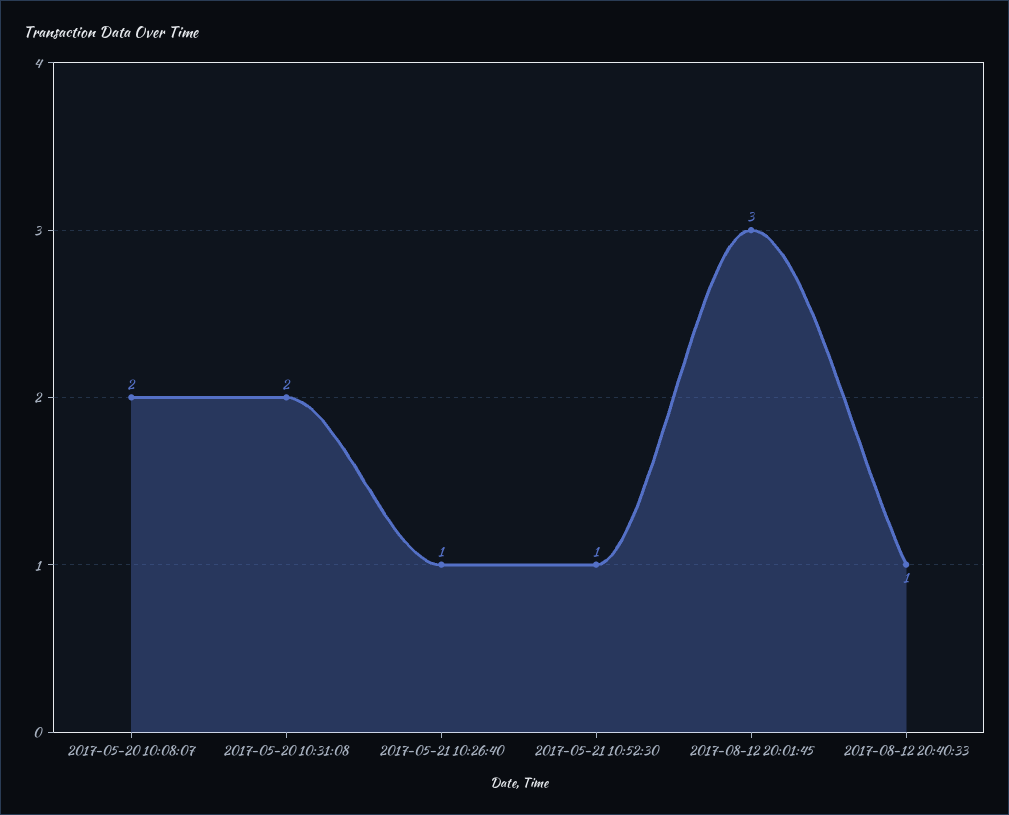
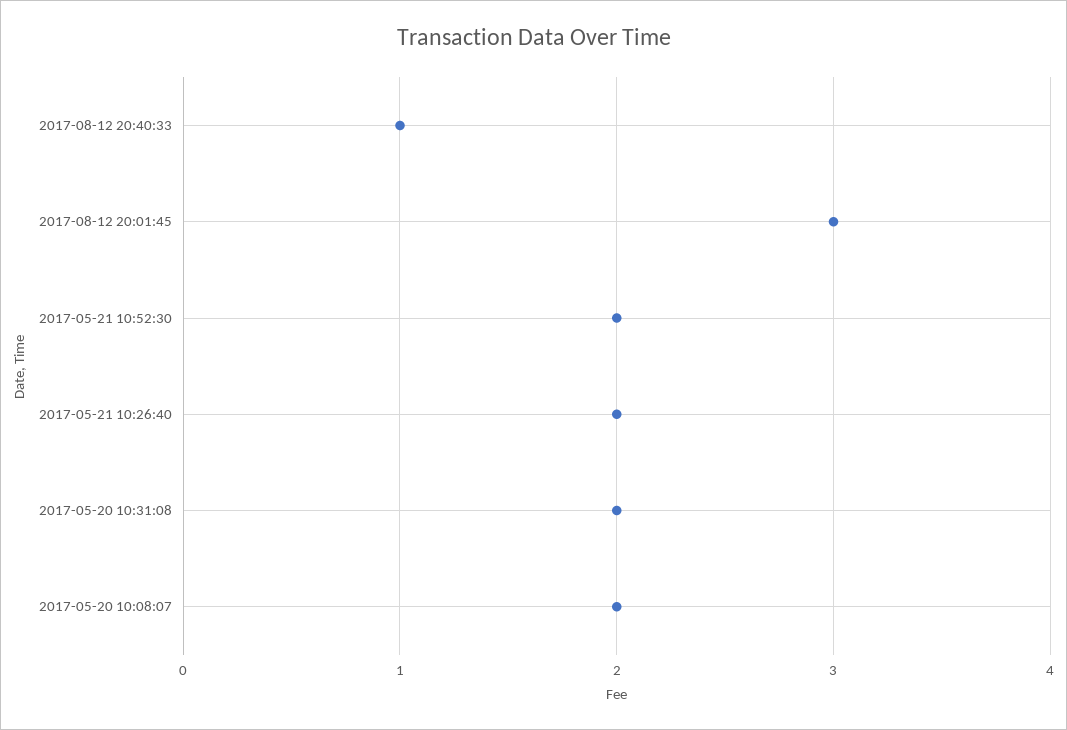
2017-05-21 10:26:40: 1 -> 2
2017-05-21 10:52:30: 1 -> 2

